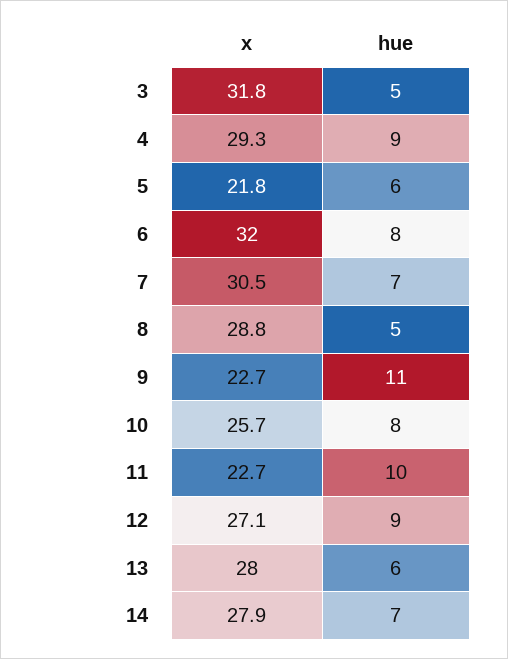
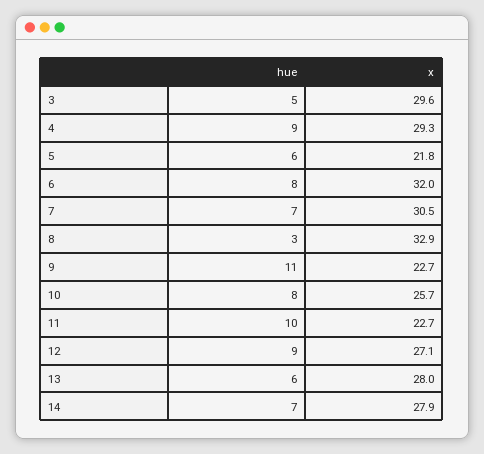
x, 3: 31.8 -> 29.6
x, 8: 28.8 -> 32.9
hue, 8: 5 -> 3

